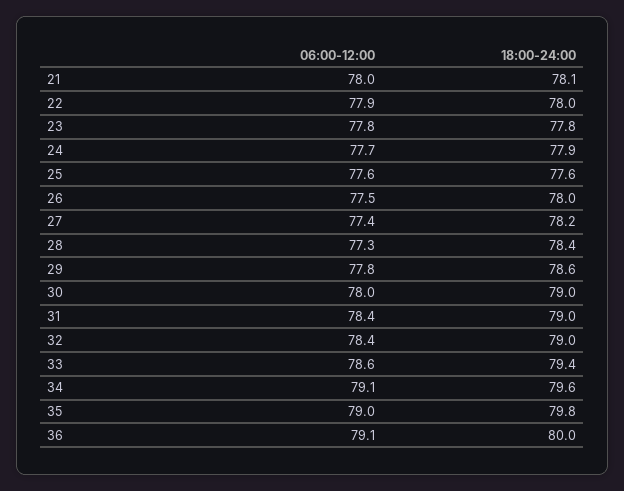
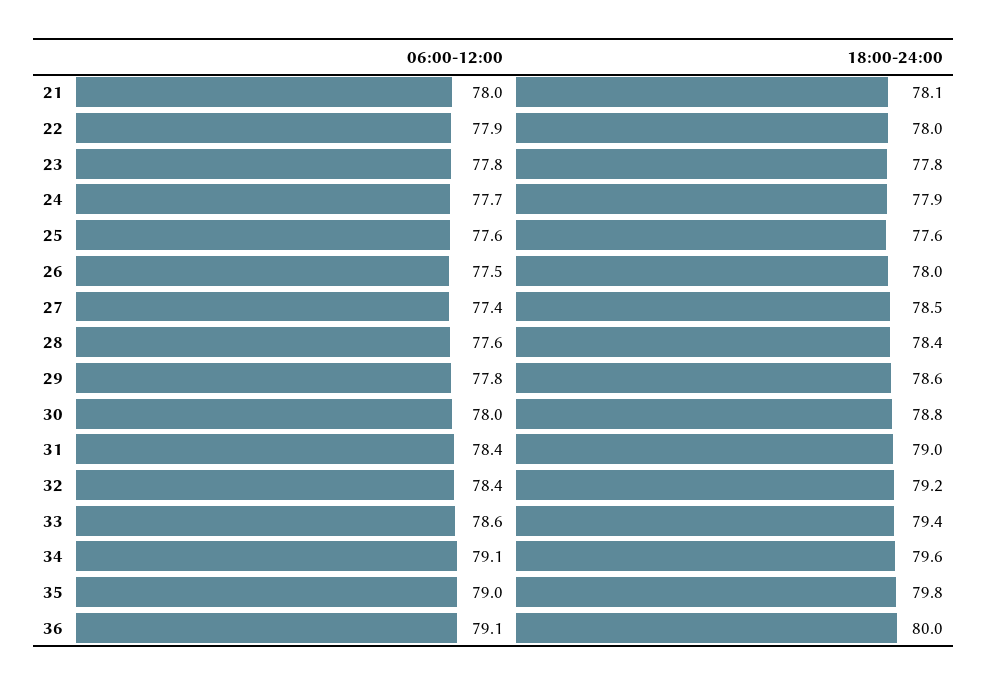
18:00-24:00, 27: 78.2 -> 78.5
06:00-12:00, 28: 77.3 -> 77.6
18:00-24:00, 30: 79 -> 78.8
18:00-24:00, 32: 79 -> 79.2

